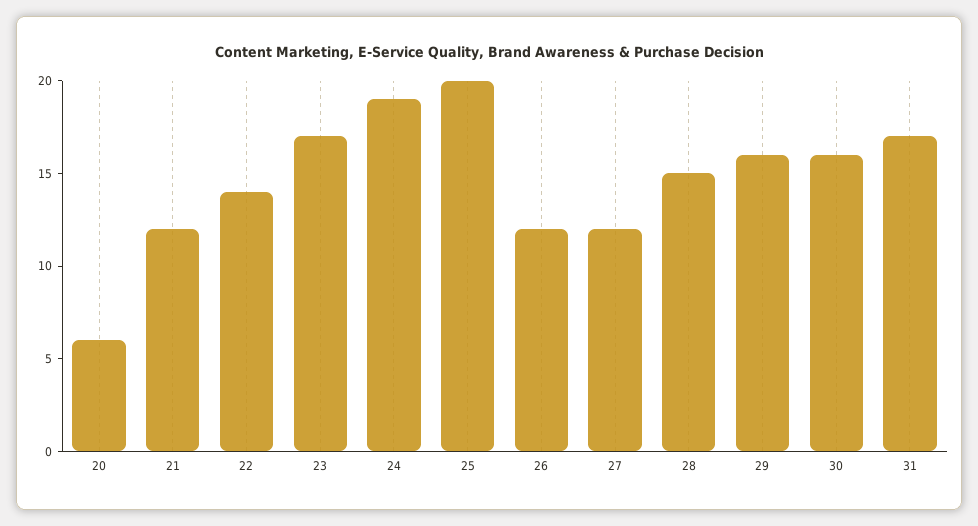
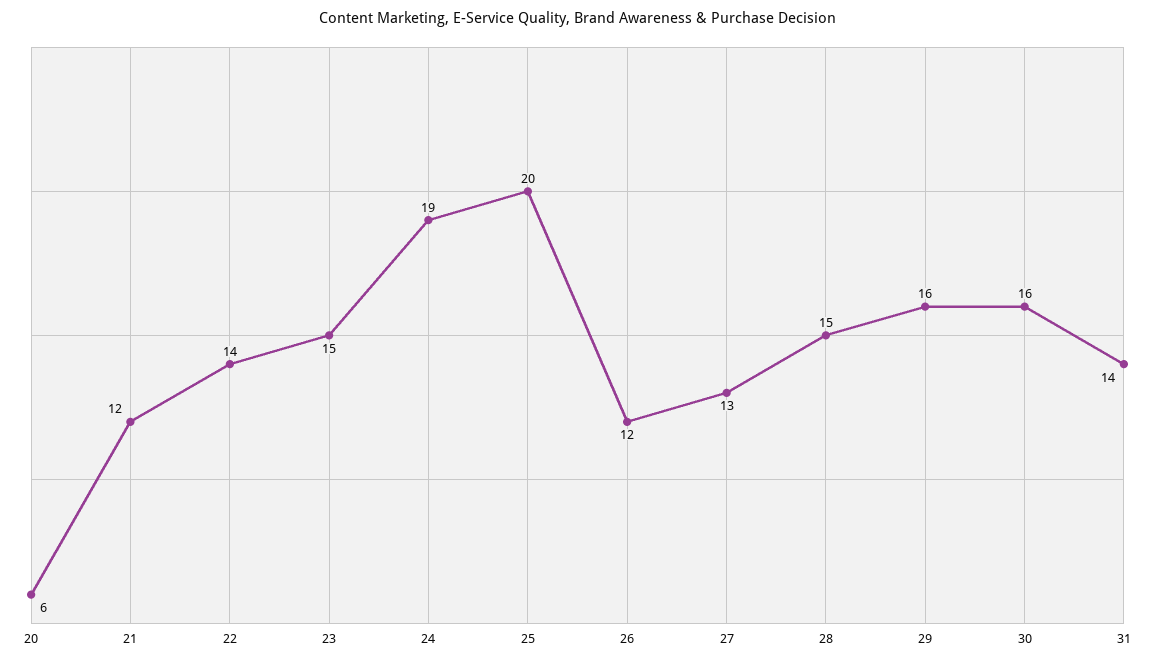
23: 17 -> 15
27: 12 -> 13
31: 17 -> 14

